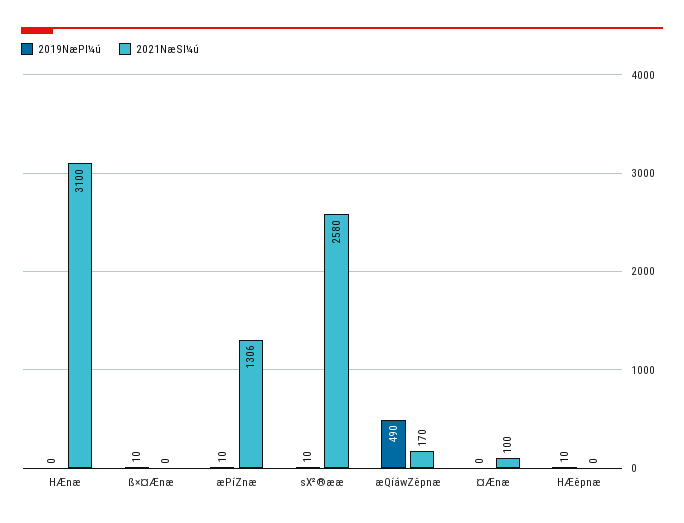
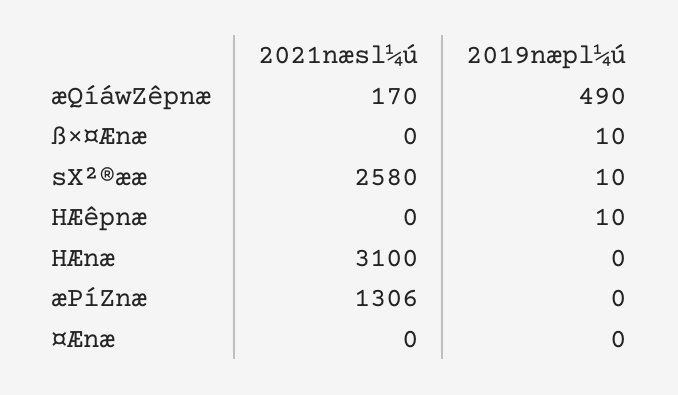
2019NæPl¼ú, æPíZnæ: 10 -> 0
2021NæSl¼ú, ¤Ænæ: 100 -> 0

